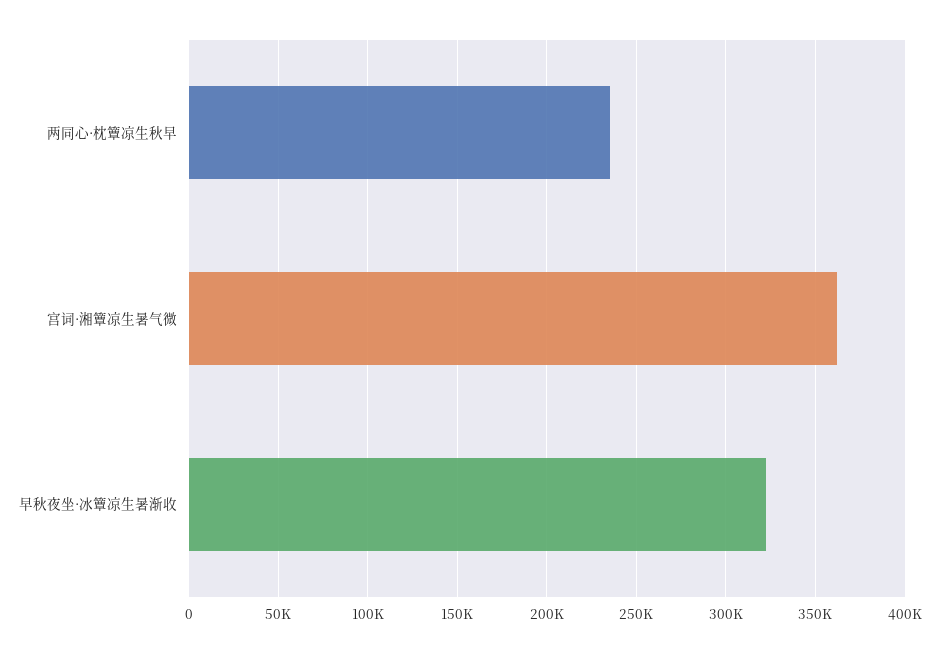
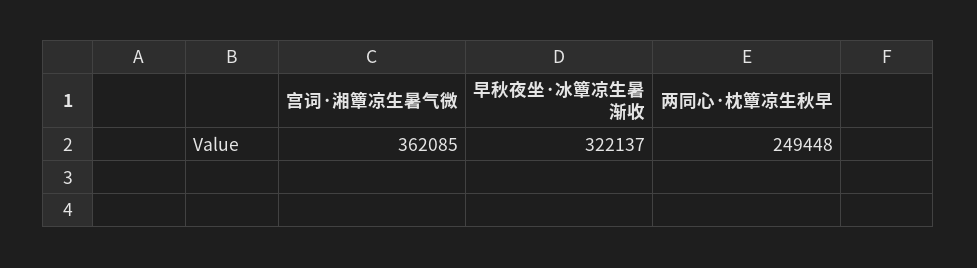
两同心·枕簟凉生秋早: 235000 -> 249448

